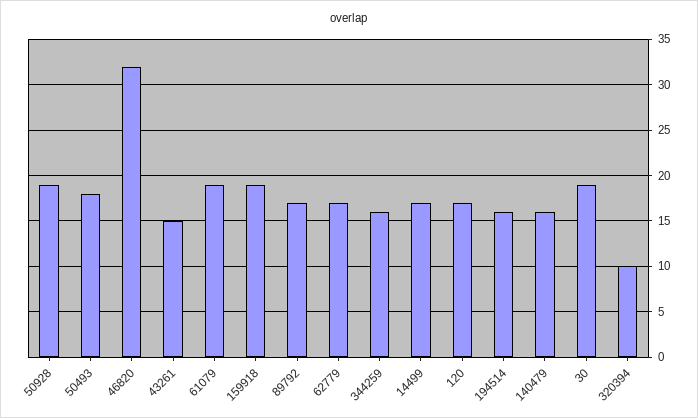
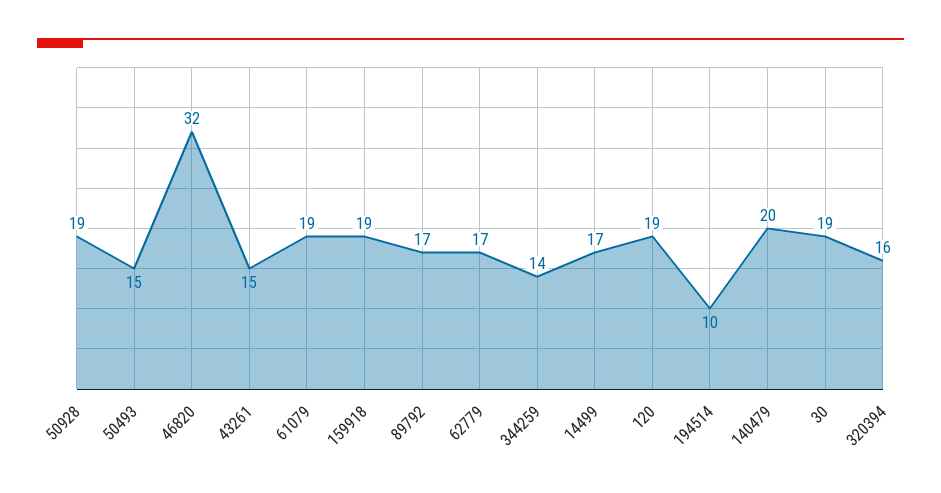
50493: 18 -> 15
344259: 16 -> 14
120: 17 -> 19
194514: 16 -> 10
140479: 16 -> 20
320394: 10 -> 16

